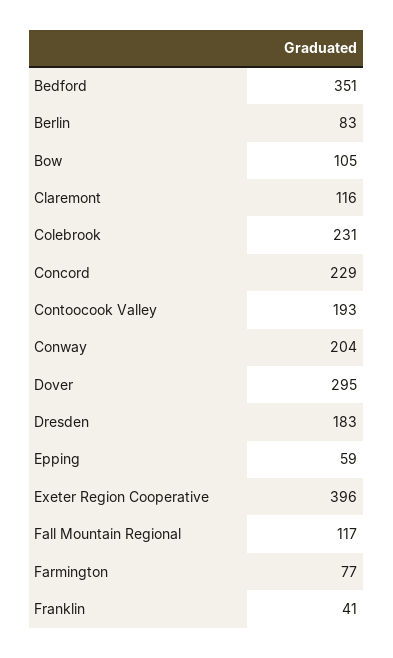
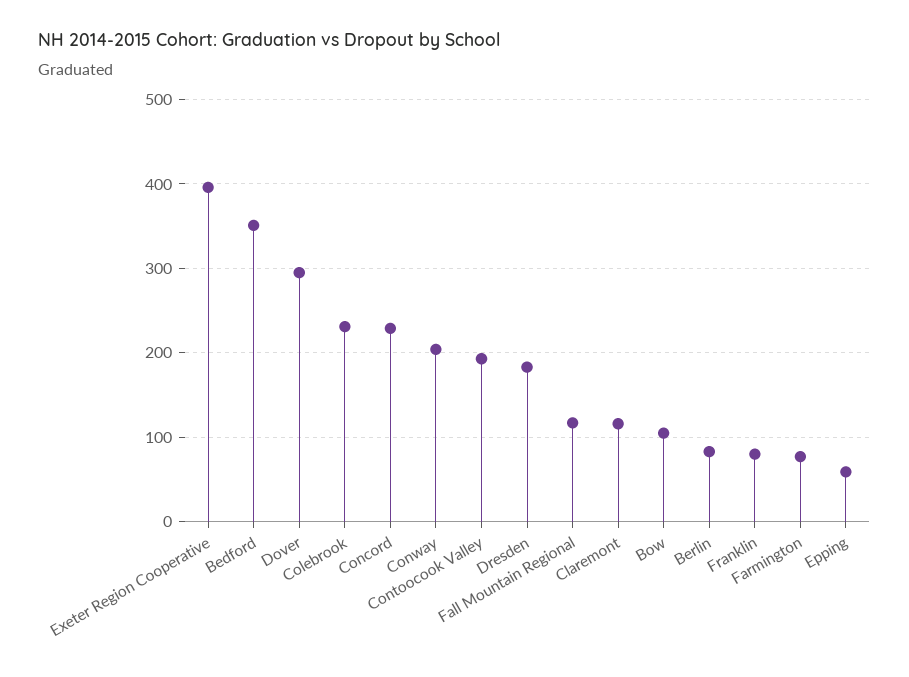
Franklin: 41 -> 80

